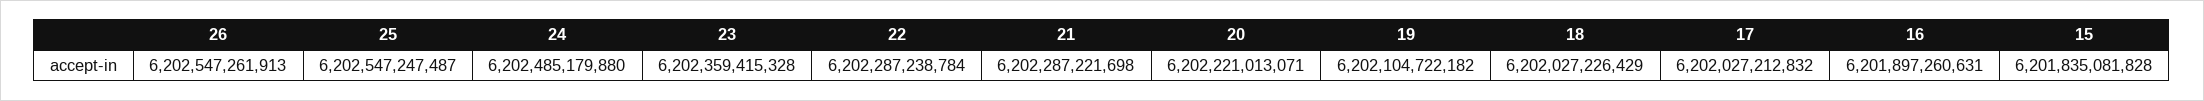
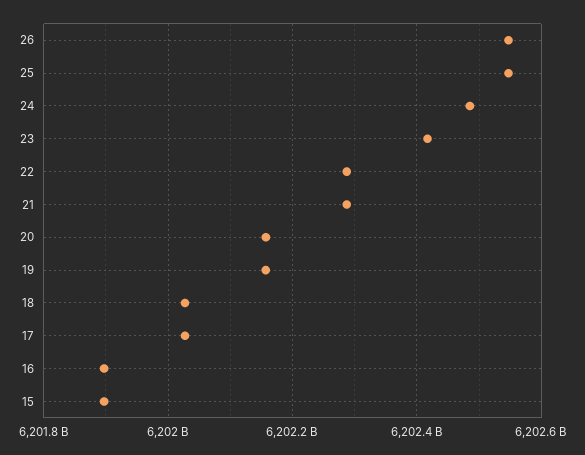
23: 6202359415328 -> 6202420000000
20: 6202221013071 -> 6202160000000
19: 6202104722182 -> 6202160000000
15: 6201835081828 -> 6201900000000

